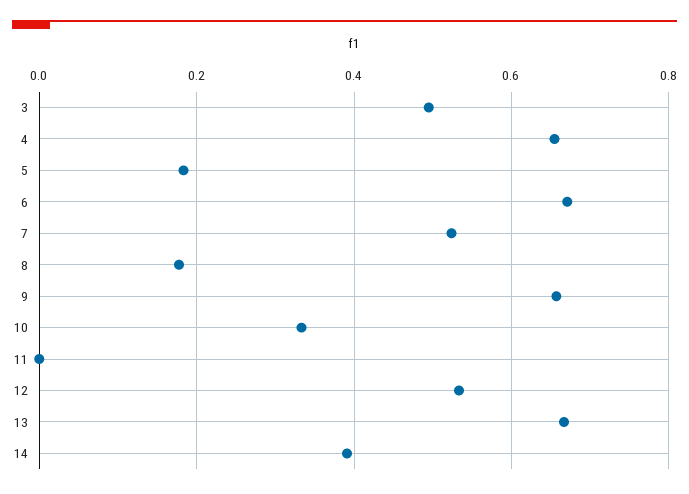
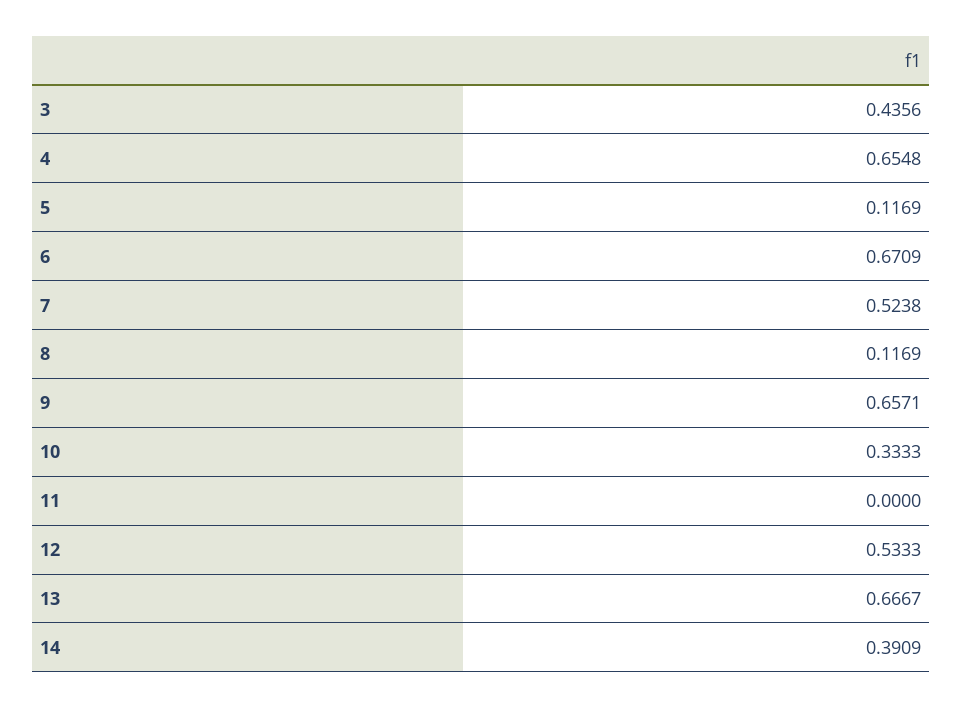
3: 0.5 -> 0.4356
5: 0.18 -> 0.1169
8: 0.18 -> 0.1169

